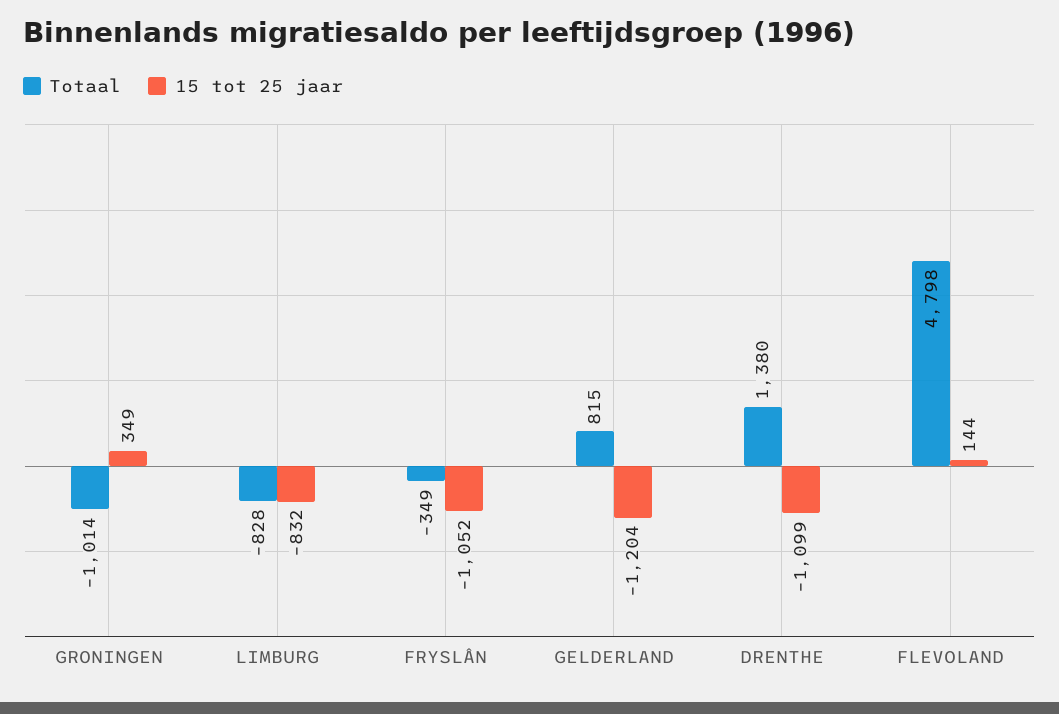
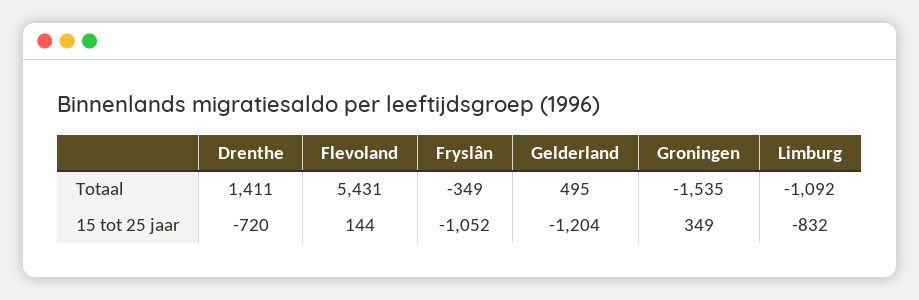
Totaal, GRONINGEN: -1014 -> -1535
Totaal, LIMBURG: -828 -> -1092
Totaal, GELDERLAND: 815 -> 495
Totaal, DRENTHE: 1380 -> 1411
15 tot 25 jaar, DRENTHE: -1099 -> -720
Totaal, FLEVOLAND: 4798 -> 5431

